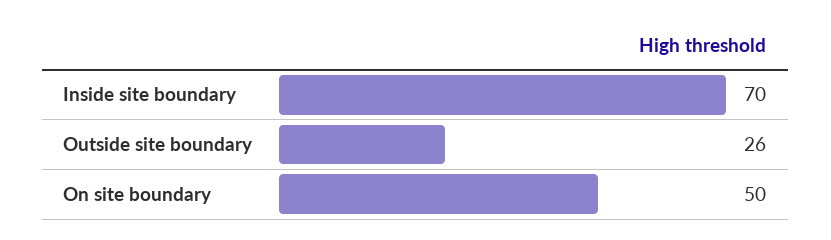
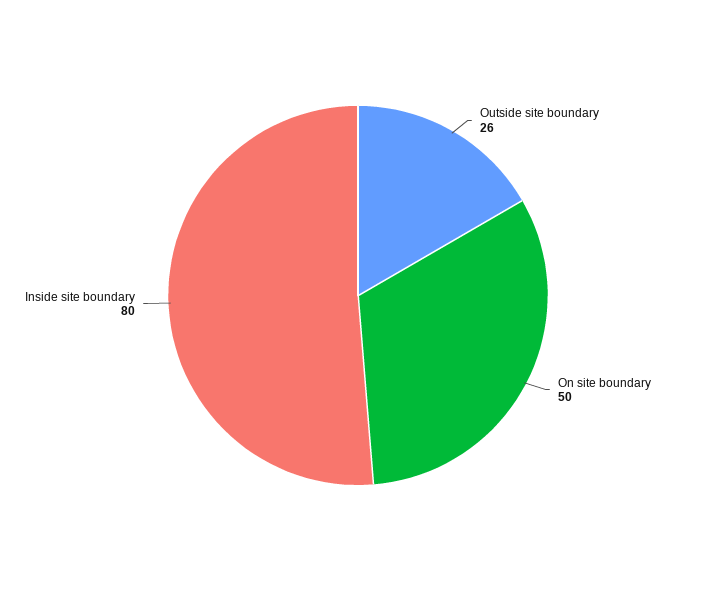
Inside site boundary: 70 -> 80

